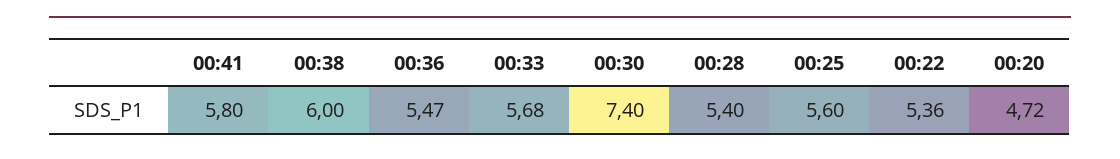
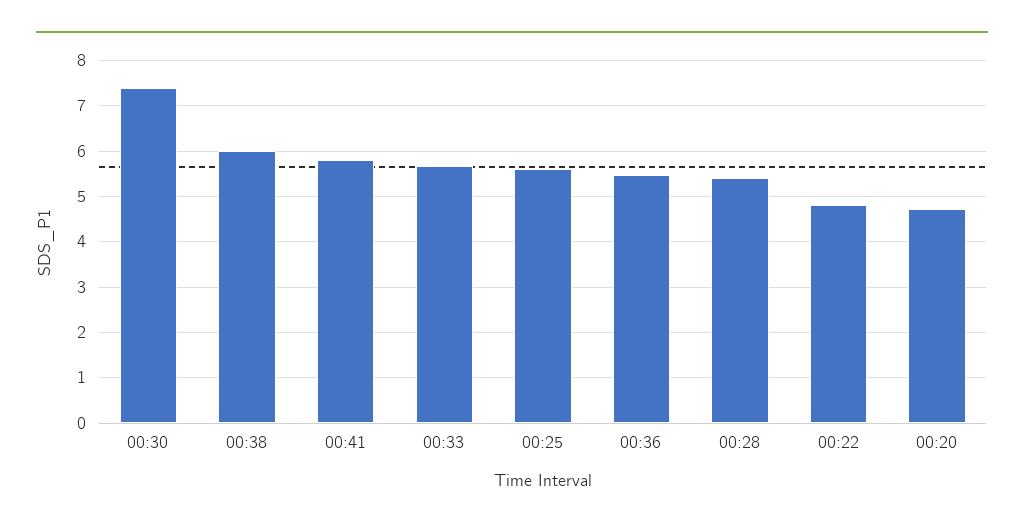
00:22: 5.36 -> 4.8

